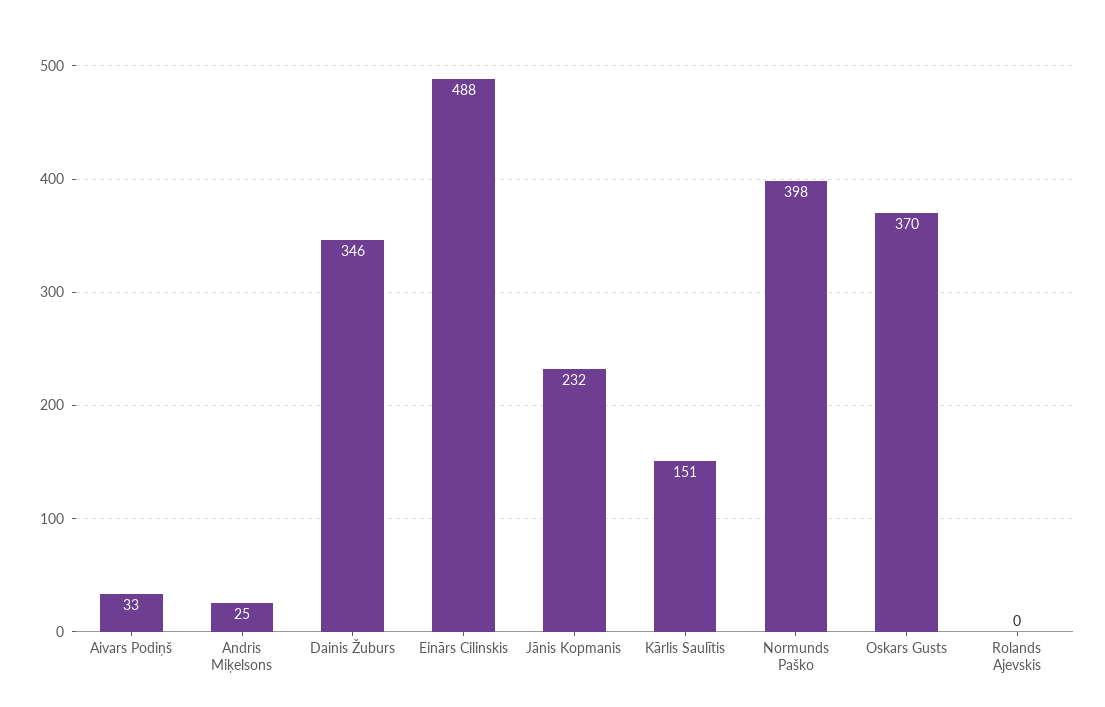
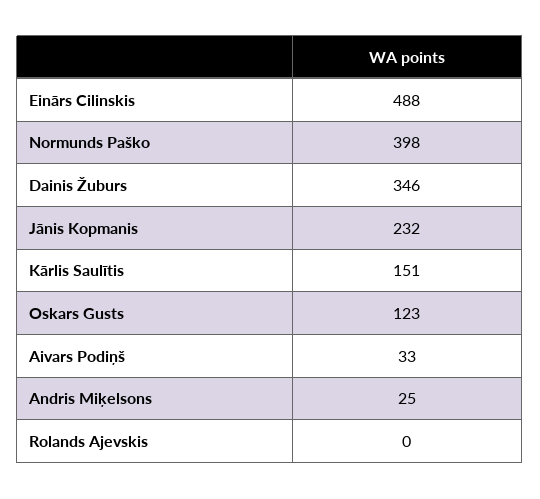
Oskars Gusts: 370 -> 123

